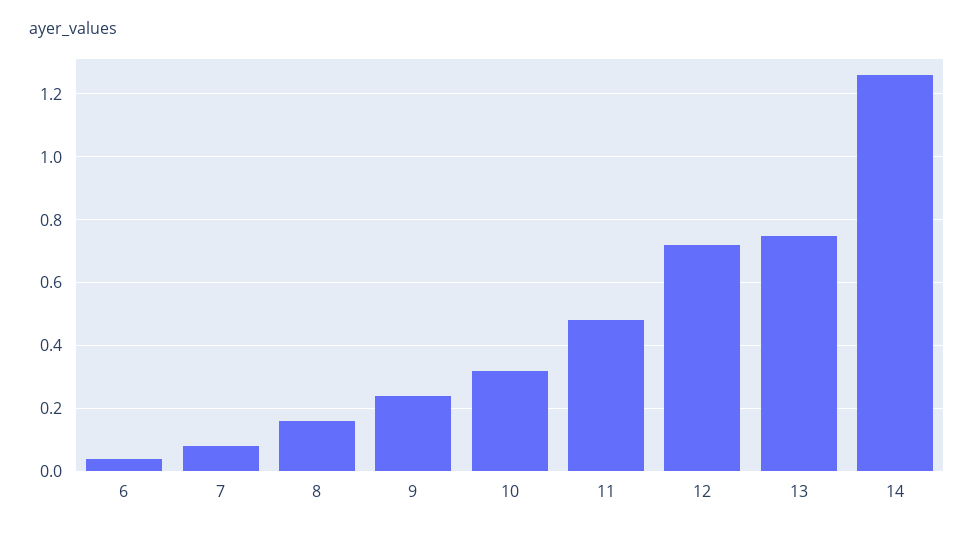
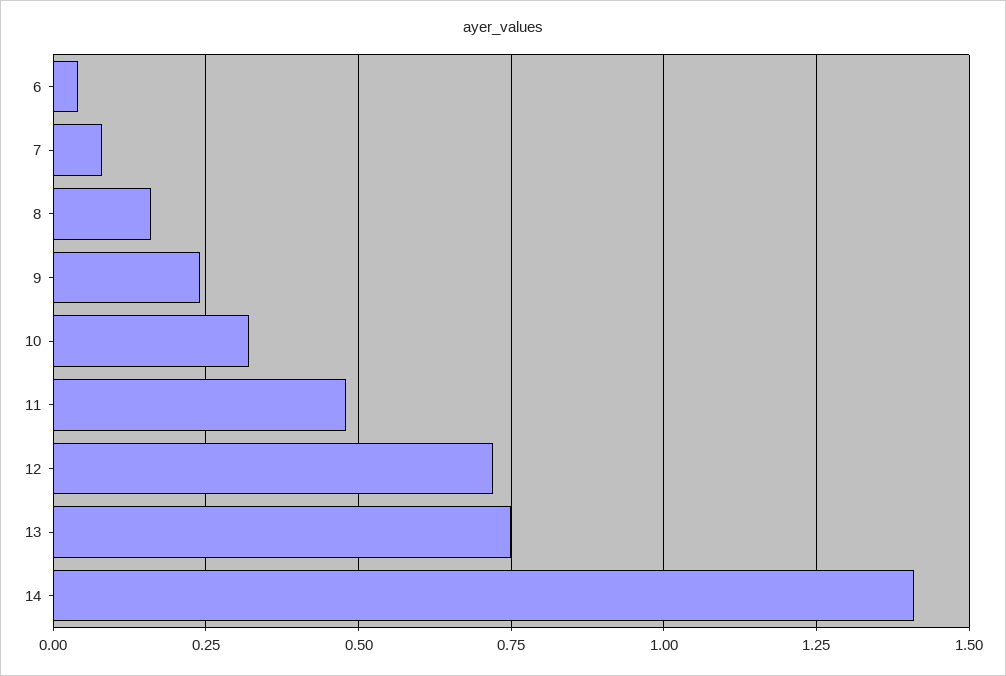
14: 1.25 -> 1.4

